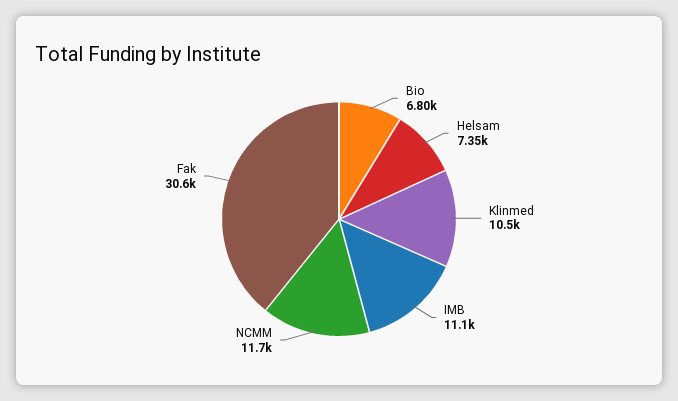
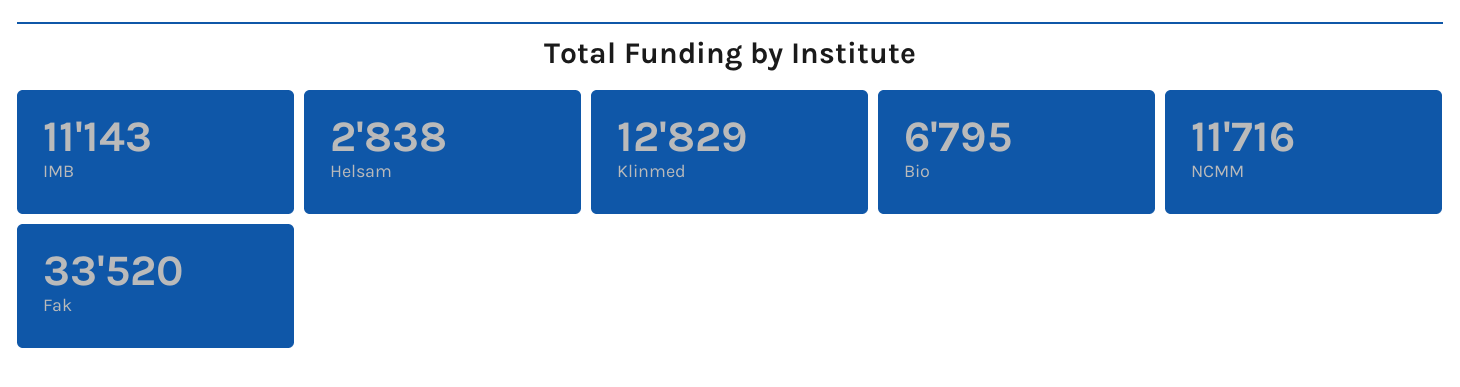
Helsam: 7350 -> 2838
Klinmed: 10500 -> 12829
Fak: 30600 -> 33520

